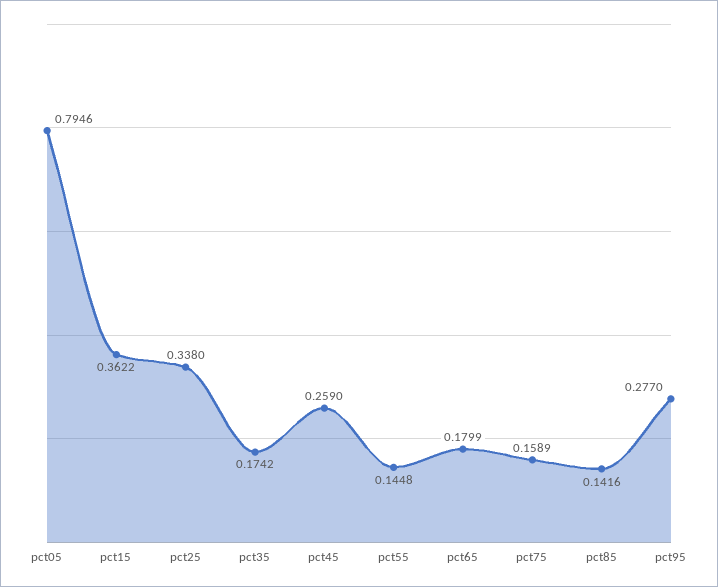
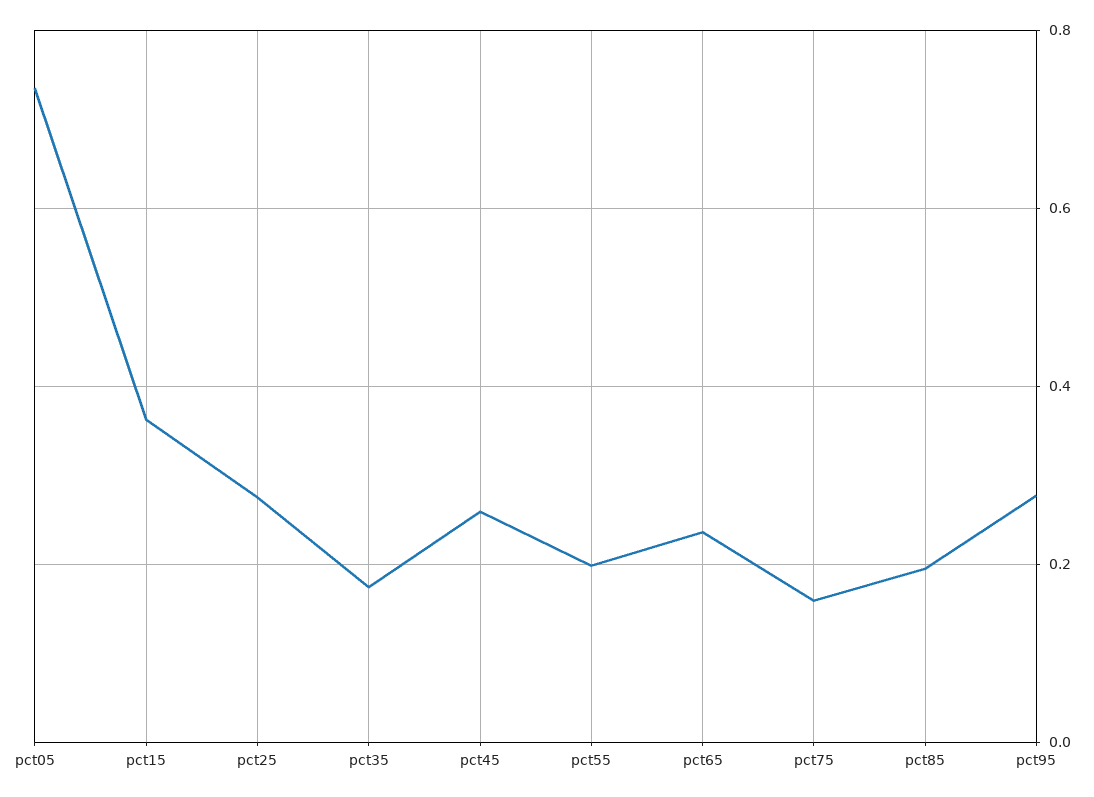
pct05: 0.7946 -> 0.74
pct25: 0.338 -> 0.28
pct55: 0.1448 -> 0.2
pct65: 0.1799 -> 0.24
pct85: 0.1416 -> 0.2

